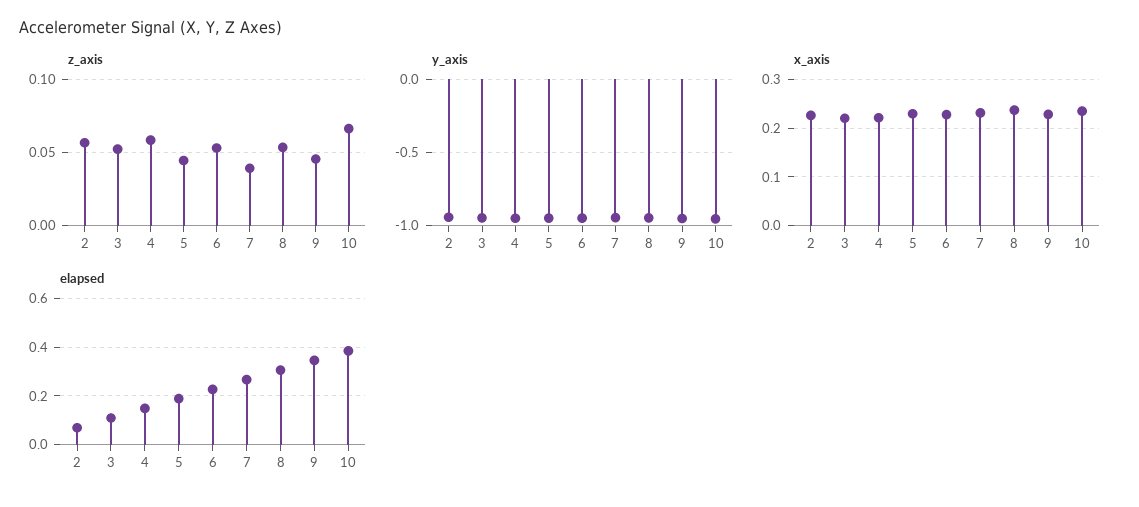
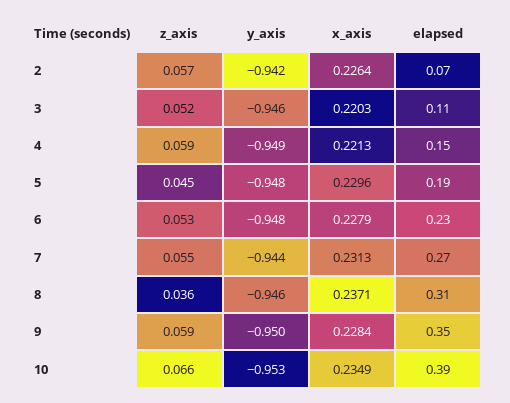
z_axis, 7: 0.04 -> 0.055
z_axis, 8: 0.055 -> 0.036
z_axis, 9: 0.045 -> 0.059

